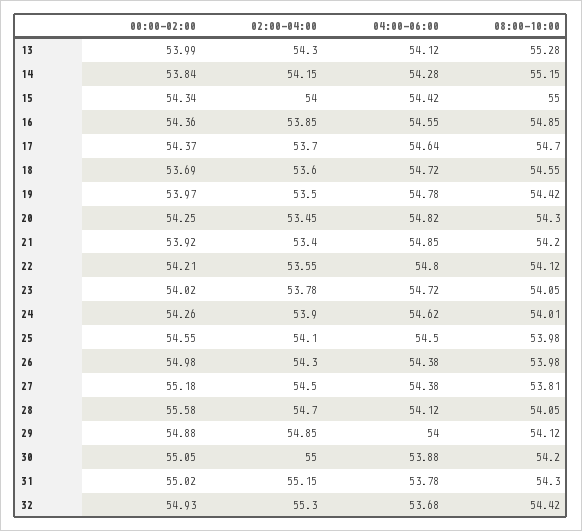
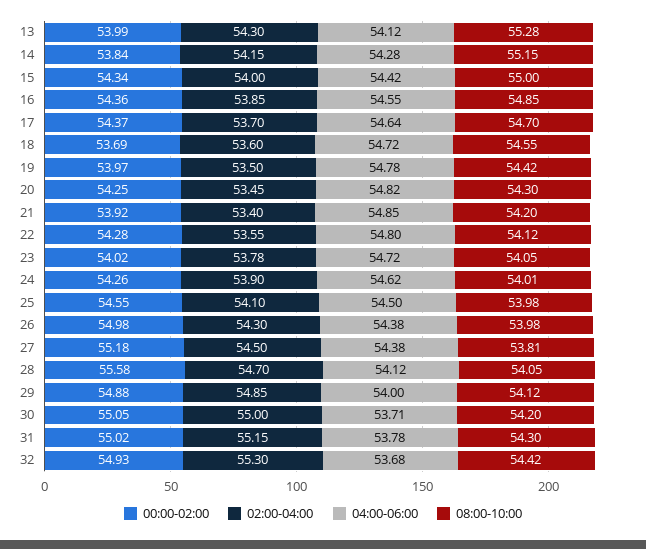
00:00-02:00, 22: 54.21 -> 54.28
04:00-06:00, 30: 53.88 -> 53.71

